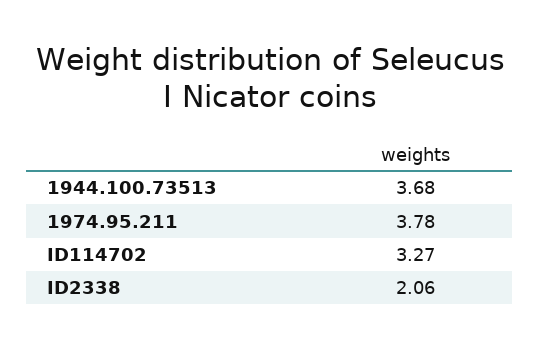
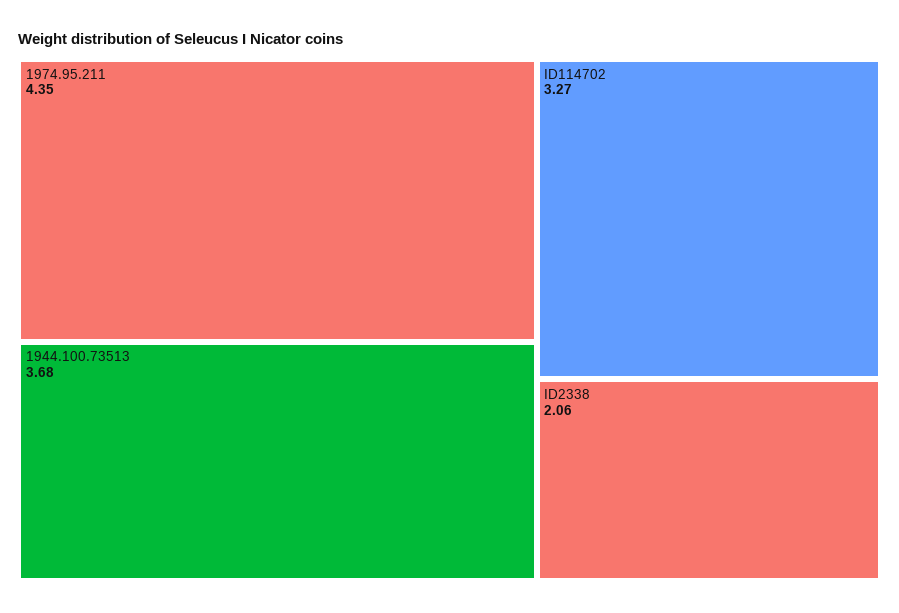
1974.95.211: 3.78 -> 4.35

